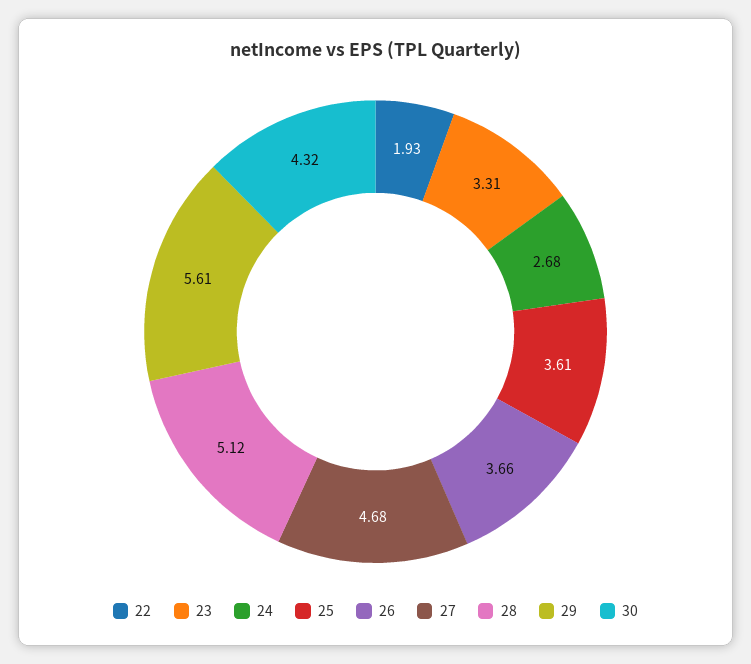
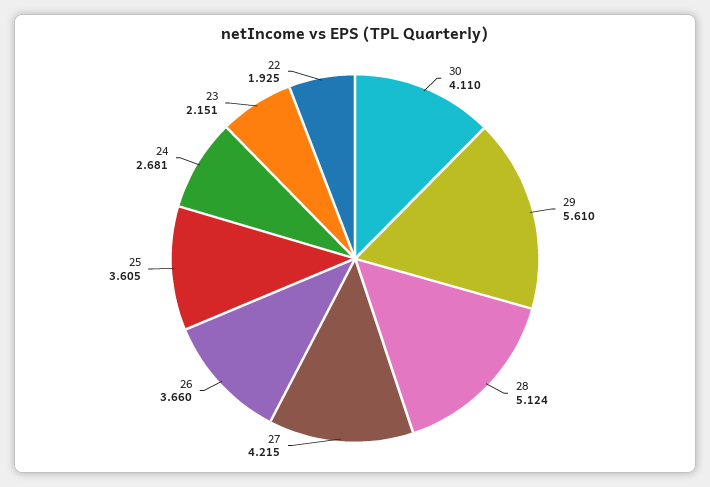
23: 3.31 -> 2.151
27: 4.68 -> 4.215
30: 4.32 -> 4.11

